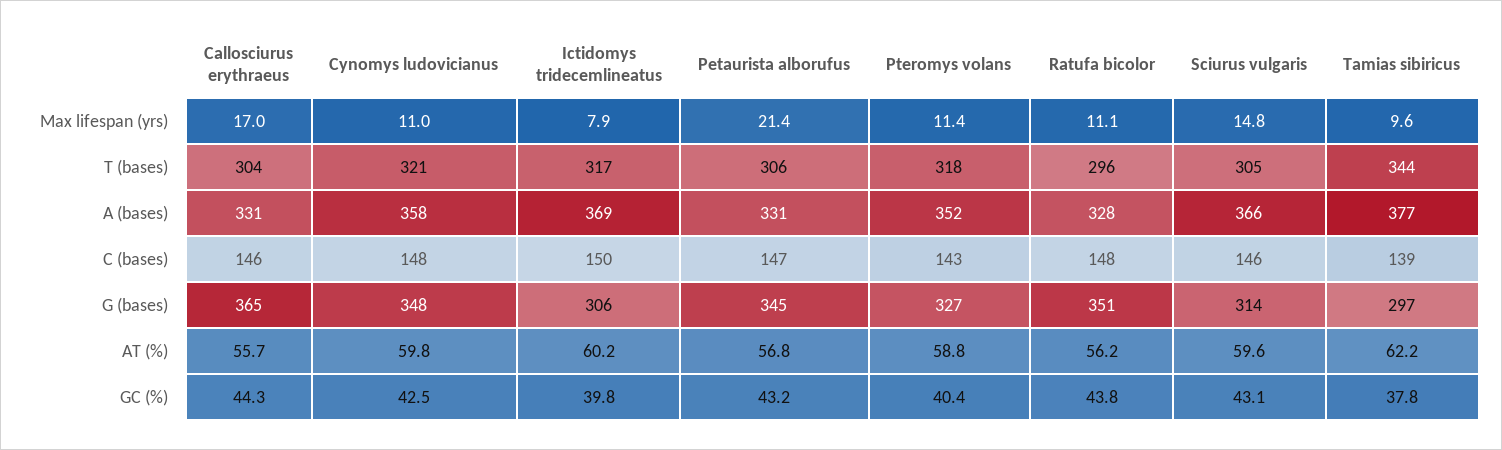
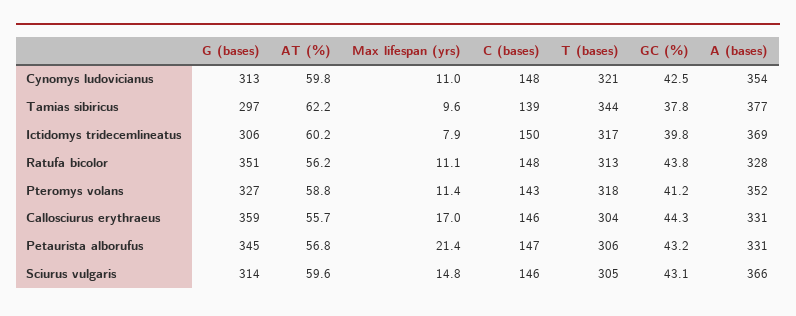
Ratufa bicolor, T (bases): 296 -> 313
Cynomys ludovicianus, A (bases): 358 -> 354
Callosciurus erythraeus, G (bases): 365 -> 359
Cynomys ludovicianus, G (bases): 348 -> 313
Pteromys volans, GC (%): 40.4 -> 41.2

